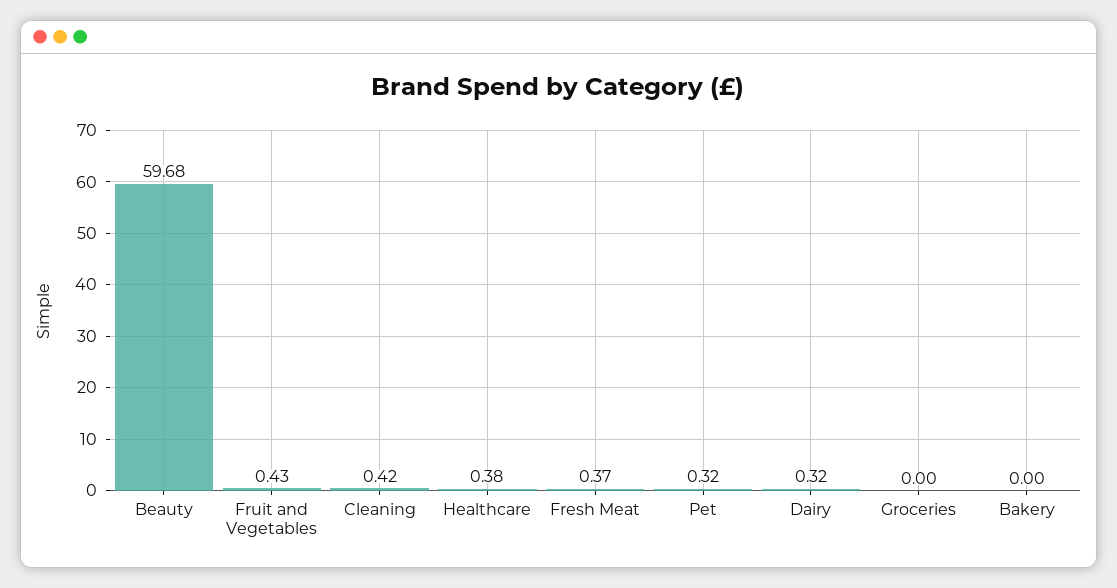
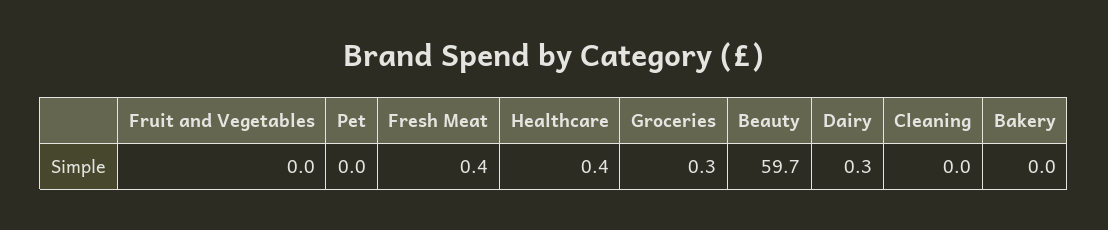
Fruit and Vegetables: 0.43 -> 0
Cleaning: 0.42 -> 0
Pet: 0.32 -> 0
Groceries: 0 -> 0.3

